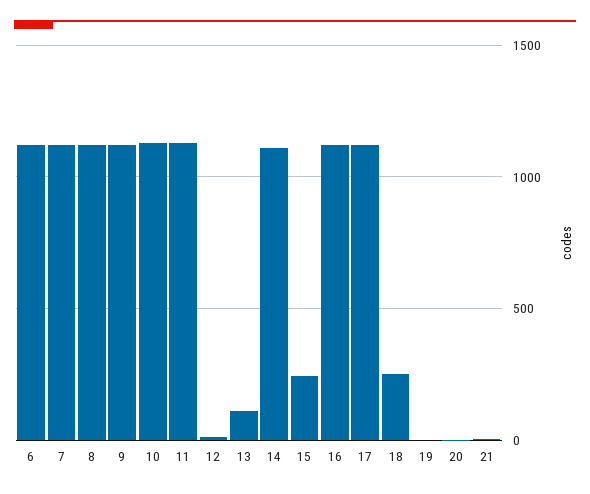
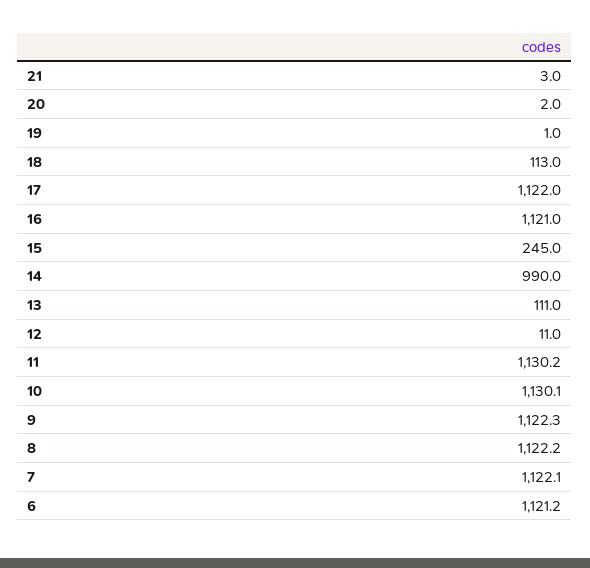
14: 1100 -> 990
18: 250 -> 113

